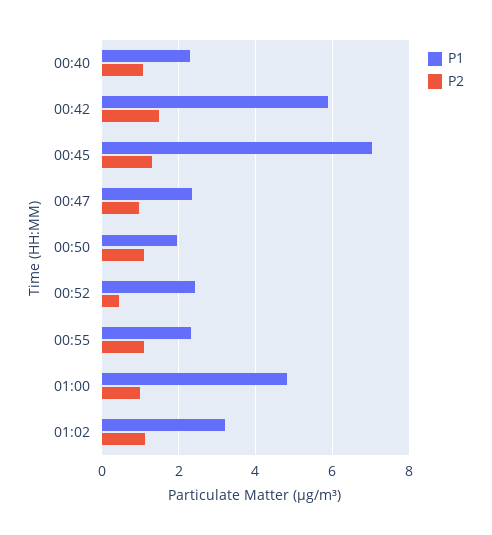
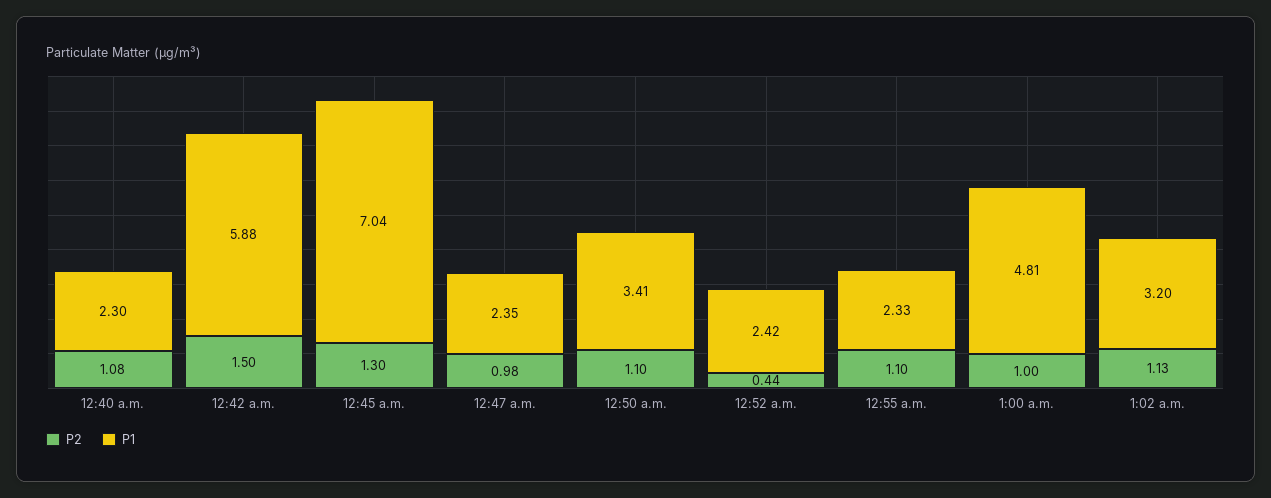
P1, 00:50: 2 -> 3.41

